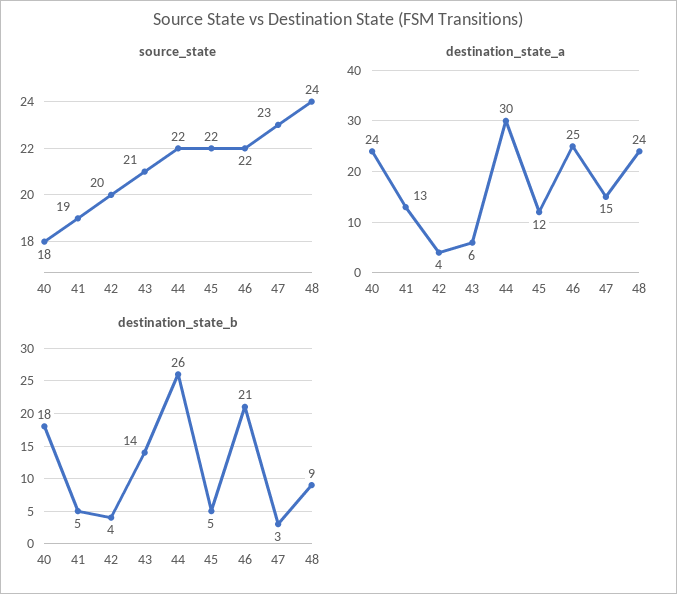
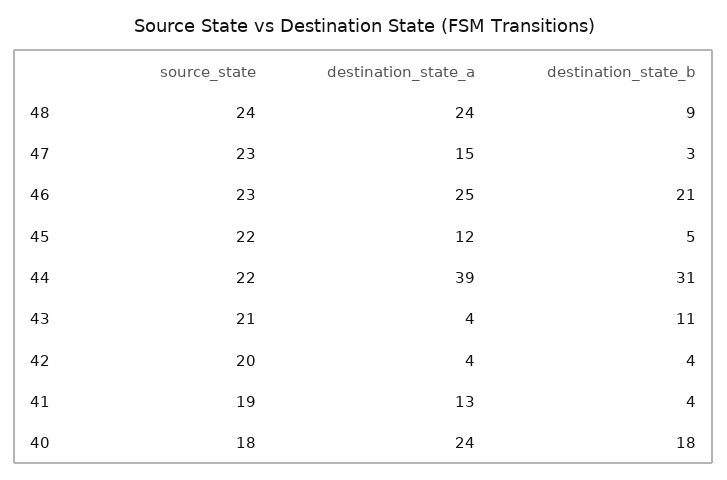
source_state, 46: 22 -> 23
destination_state_a, 43: 6 -> 4
destination_state_a, 44: 30 -> 39
destination_state_b, 41: 5 -> 4
destination_state_b, 43: 14 -> 11
destination_state_b, 44: 26 -> 31

